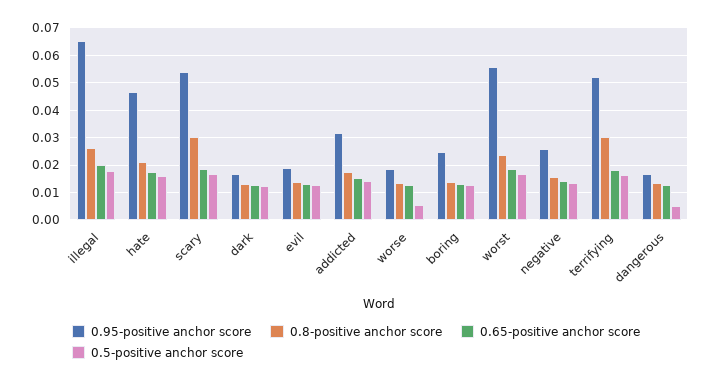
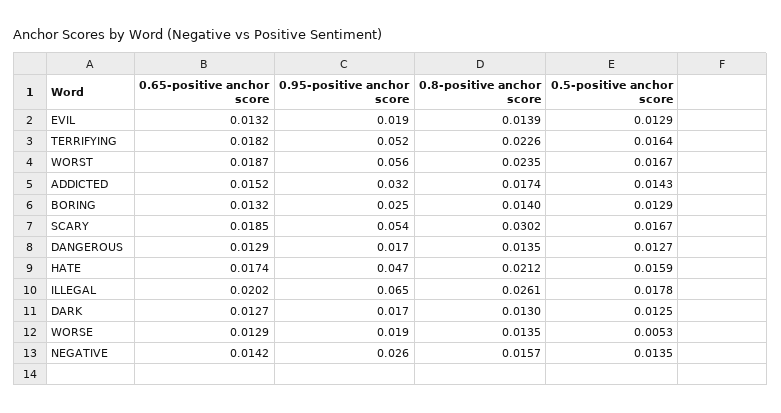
0.8-positive anchor score, terrifying: 0.03 -> 0.0226
0.5-positive anchor score, dangerous: 0.005 -> 0.0127

